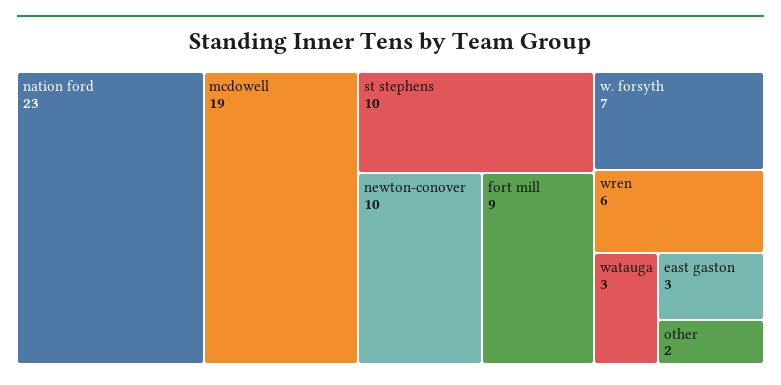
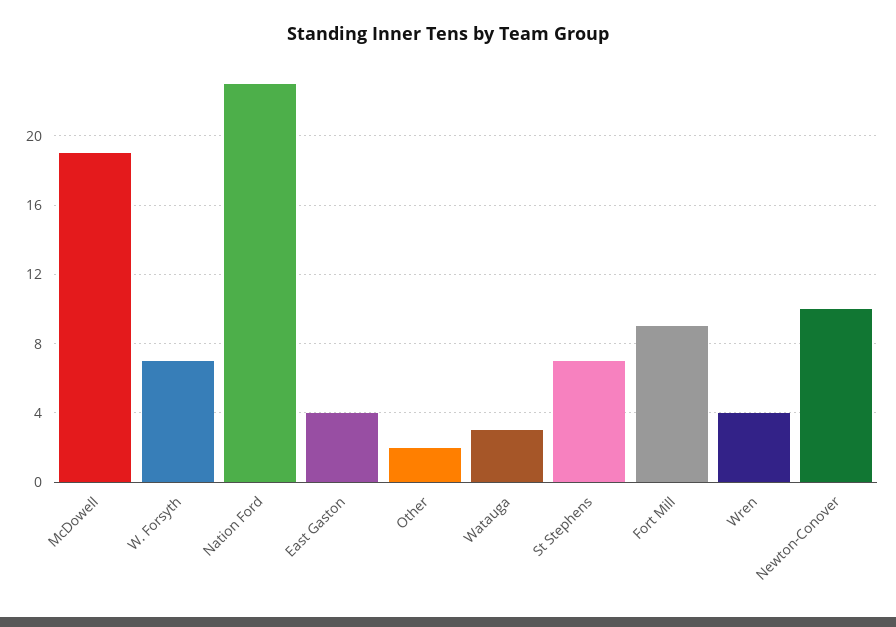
st stephens: 10 -> 7
wren: 6 -> 4
east gaston: 3 -> 4

